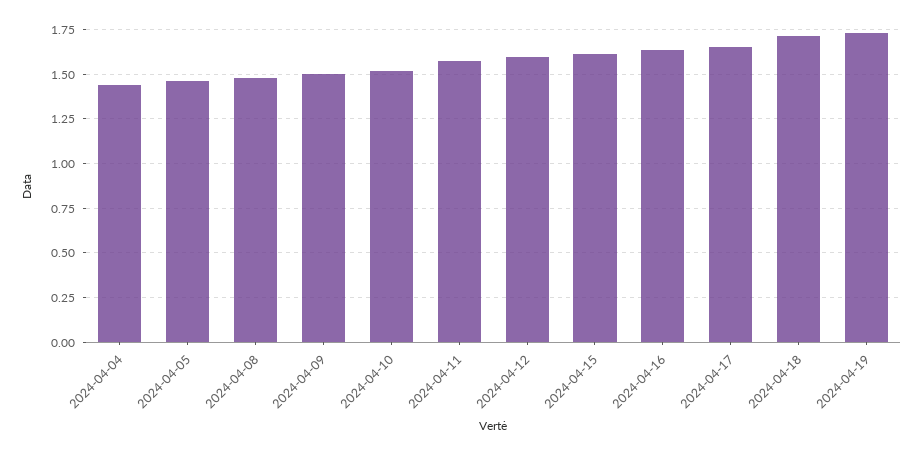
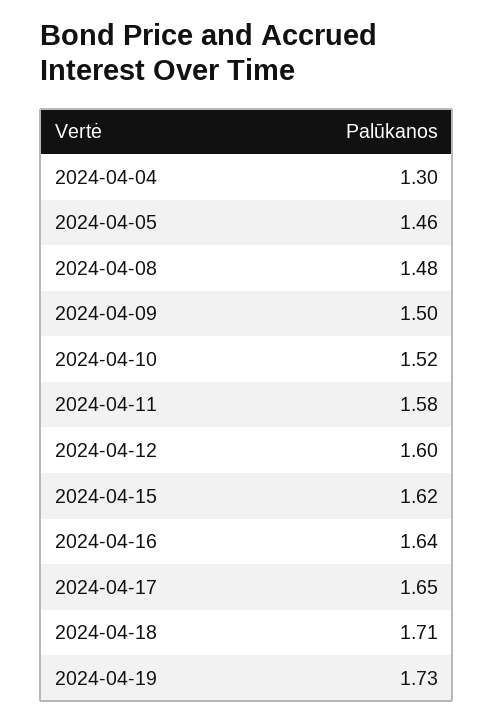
2024-04-04: 1.45 -> 1.3

